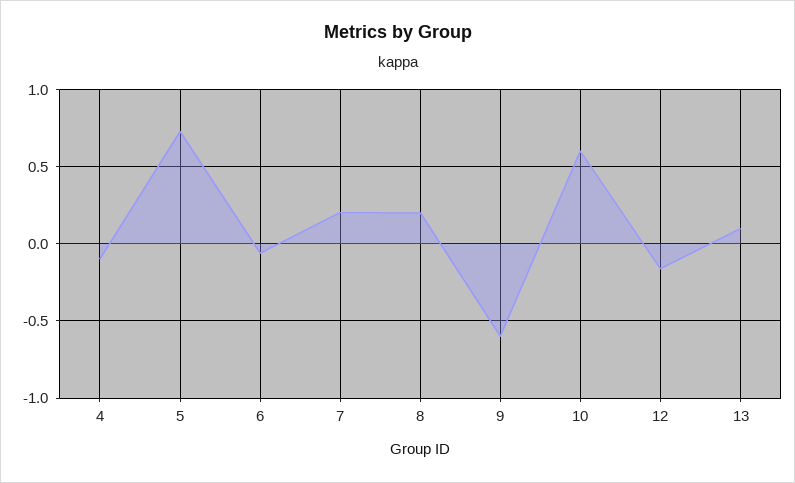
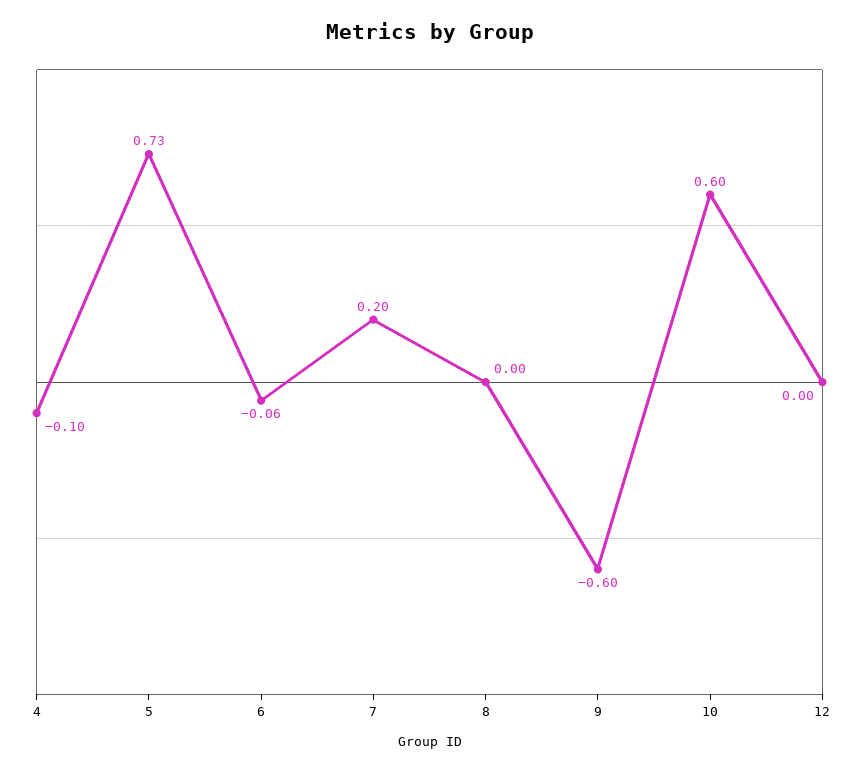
8: 0.2 -> 0
12: -0.15 -> 0
13: 0.1 -> none

